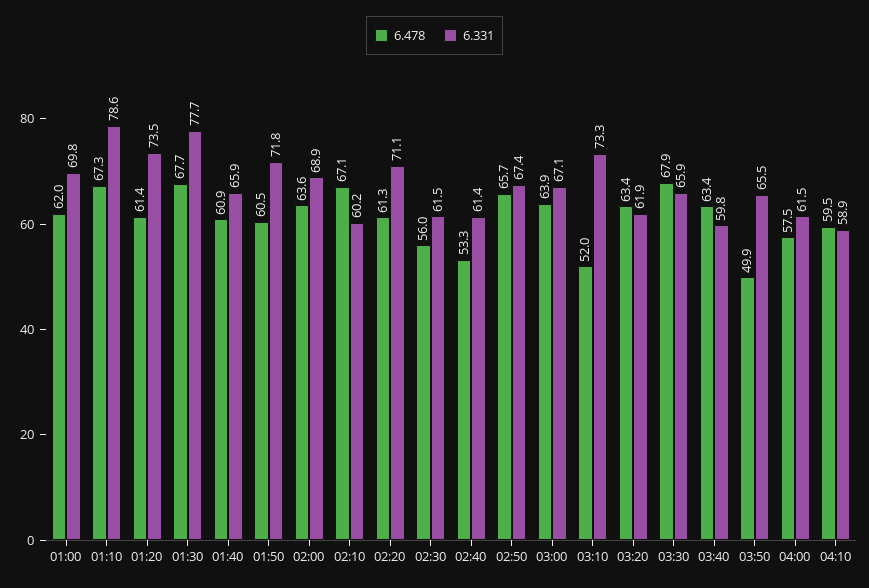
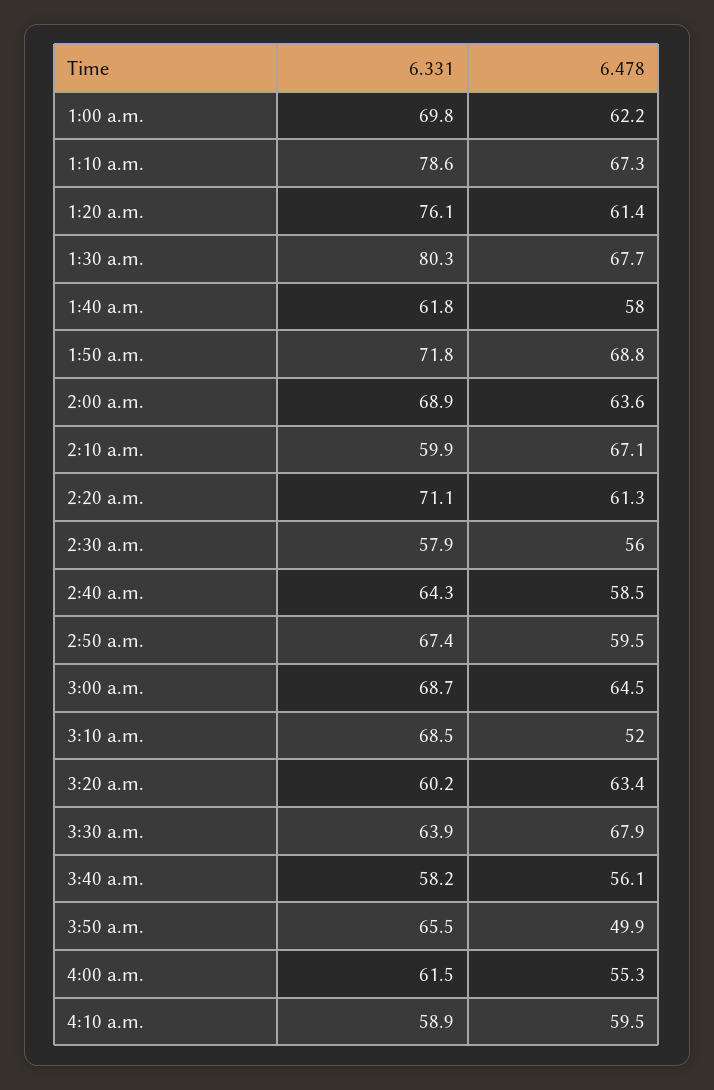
6.478, 01:00: 62 -> 62.2
6.331, 01:20: 73.5 -> 76.1
6.331, 01:30: 77.7 -> 80.3
6.478, 01:40: 60.9 -> 58
6.331, 01:40: 65.9 -> 61.8
6.478, 01:50: 60.5 -> 68.8
6.331, 02:10: 60.2 -> 59.9
6.331, 02:30: 61.5 -> 57.9
6.478, 02:40: 53.3 -> 58.5
6.331, 02:40: 61.4 -> 64.3
6.478, 02:50: 65.7 -> 59.5
6.478, 03:00: 63.9 -> 64.5
6.331, 03:00: 67.1 -> 68.7
6.331, 03:10: 73.3 -> 68.5
6.331, 03:20: 61.9 -> 60.2
6.331, 03:30: 65.9 -> 63.9
6.478, 03:40: 63.4 -> 56.1
6.331, 03:40: 59.8 -> 58.2
6.478, 04:00: 57.5 -> 55.3

